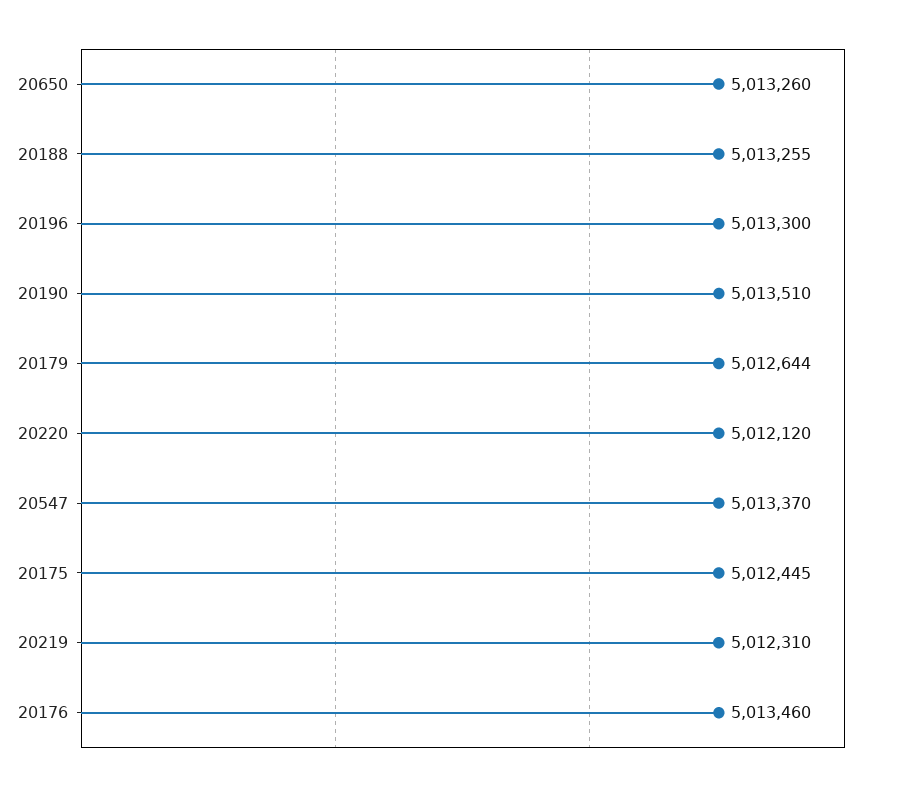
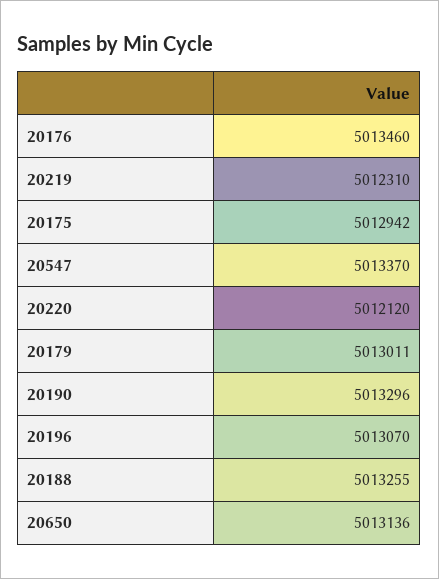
20650: 5013260 -> 5013136
20196: 5013300 -> 5013070
20190: 5013510 -> 5013296
20179: 5012644 -> 5013011
20175: 5012445 -> 5012942

